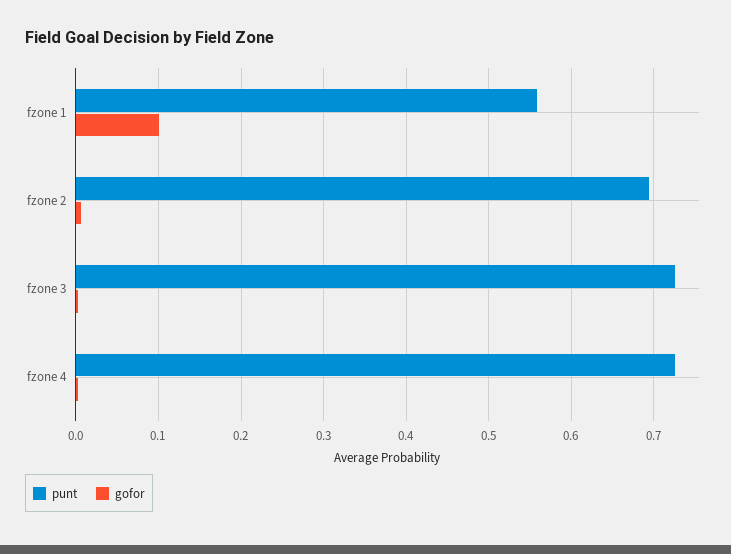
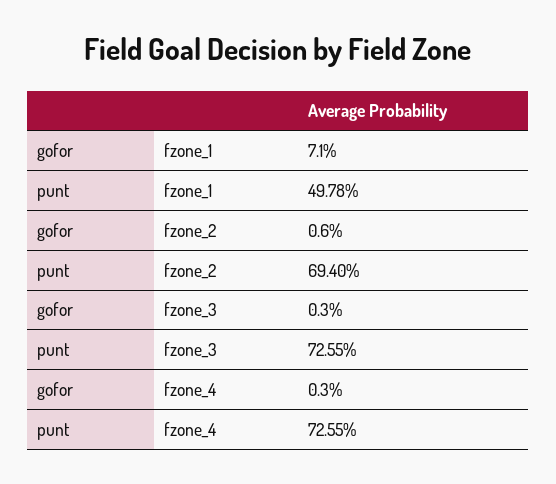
punt, fzone 1: 0.56 -> 0.4978
gofor, fzone 1: 0.1 -> 0.071

